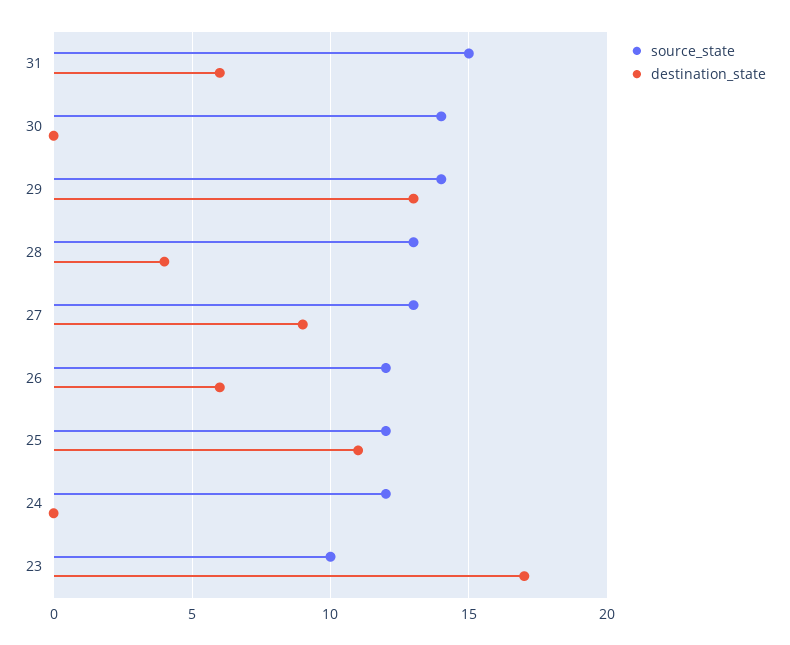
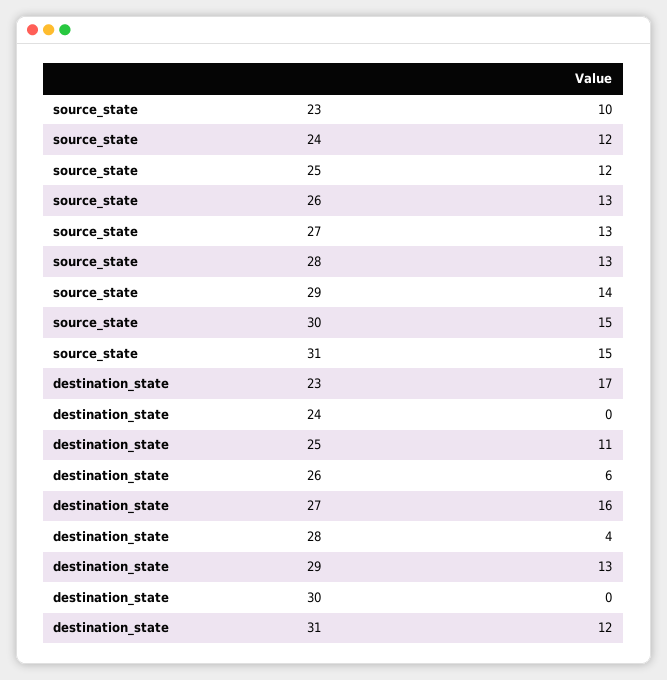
destination_state, 31: 6 -> 12
source_state, 30: 14 -> 15
destination_state, 27: 9 -> 16
source_state, 26: 12 -> 13

